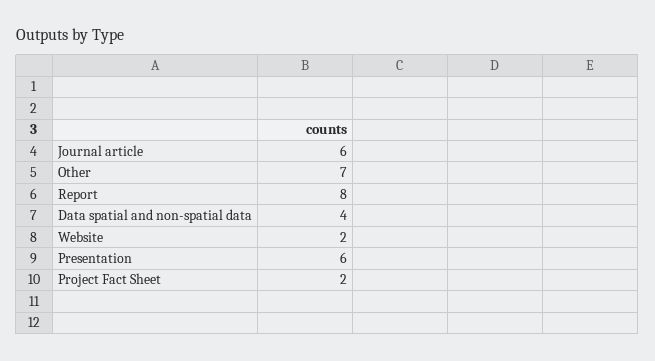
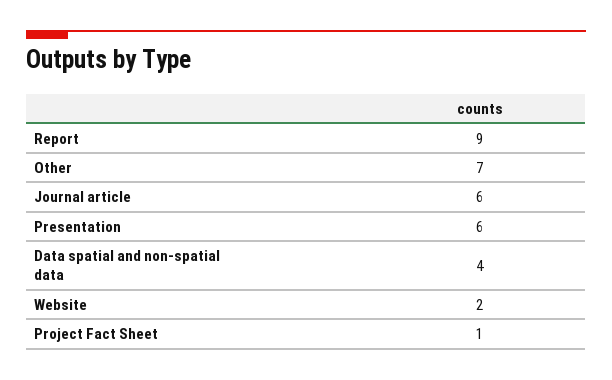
Report: 8 -> 9
Project Fact Sheet: 2 -> 1

